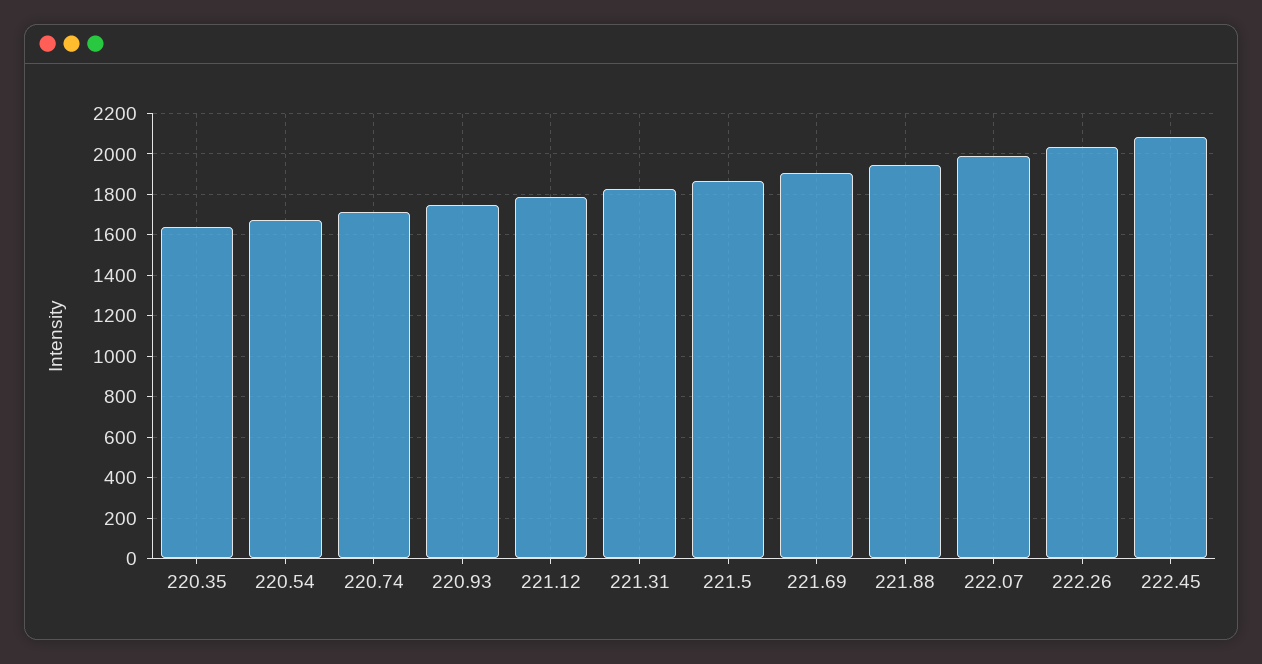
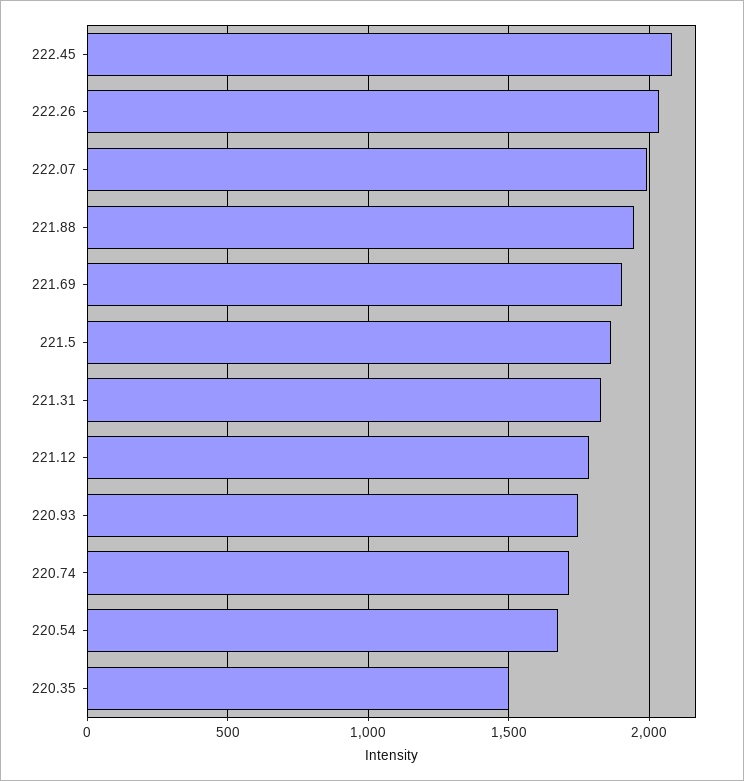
220.35: 1650 -> 1500

